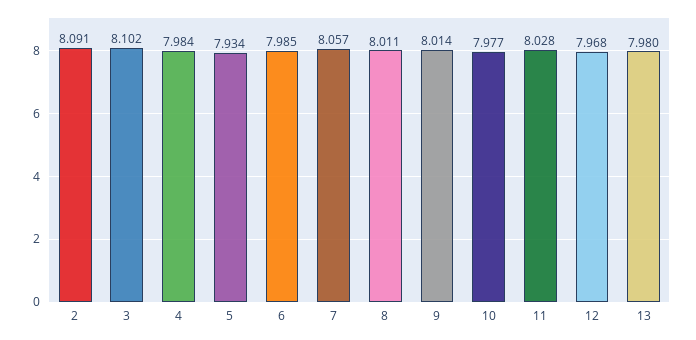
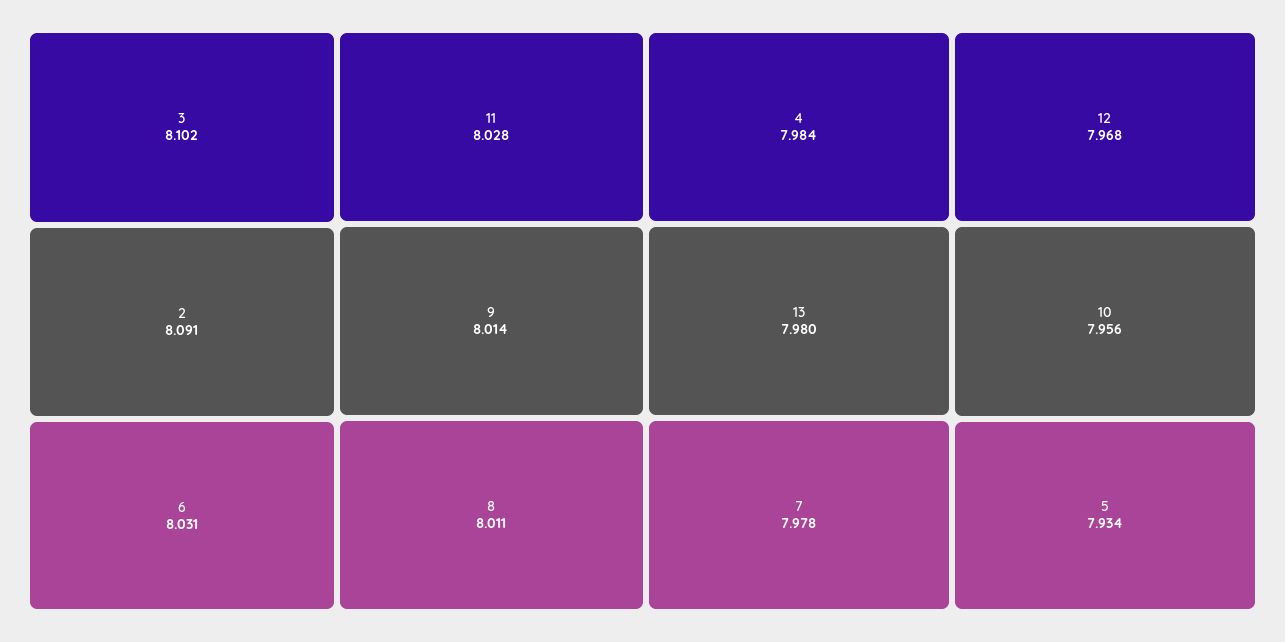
6: 7.985 -> 8.031
7: 8.057 -> 7.978
10: 7.977 -> 7.956

